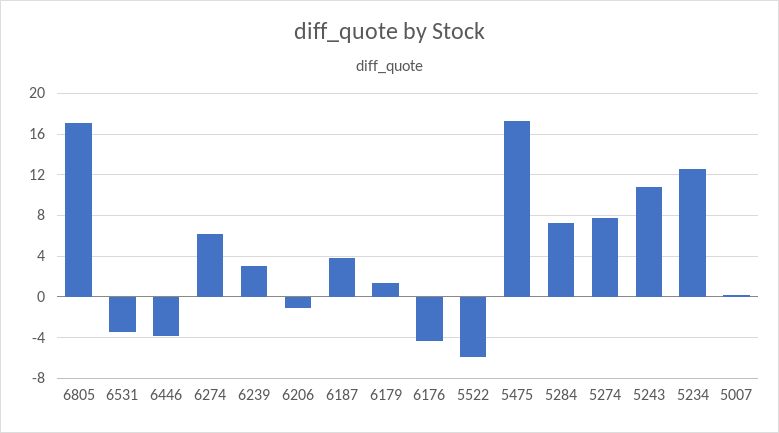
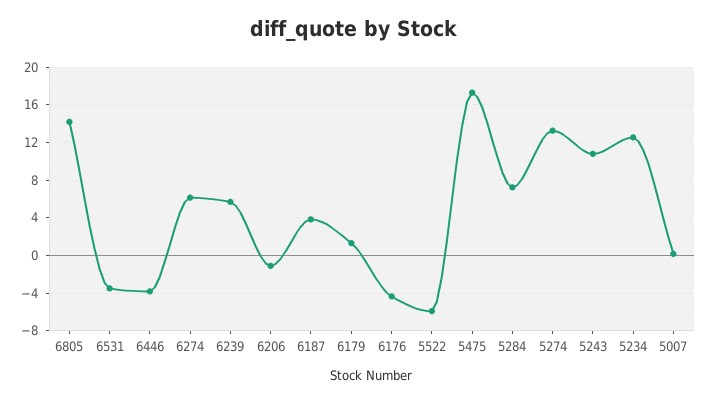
6805: 17 -> 14
6239: 3 -> 6
5274: 8 -> 13

